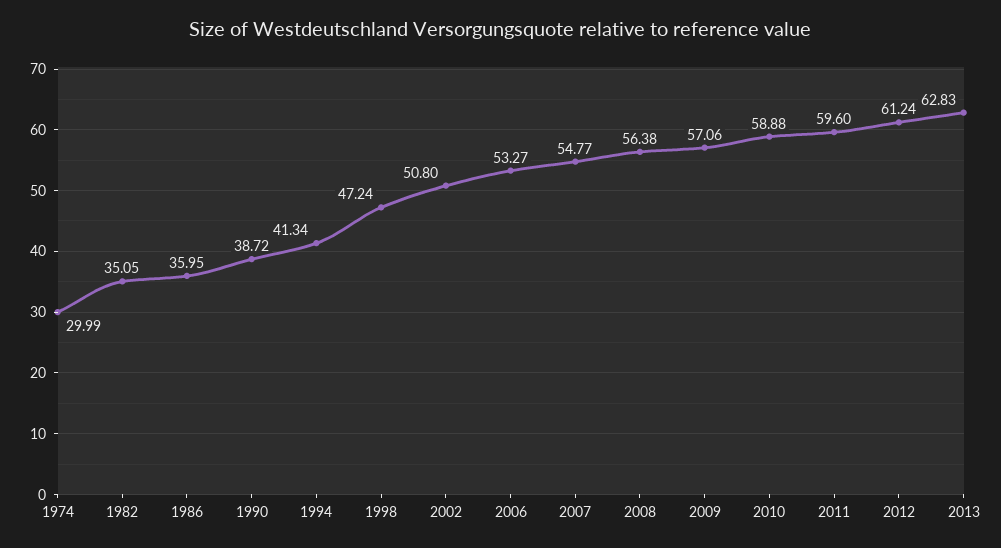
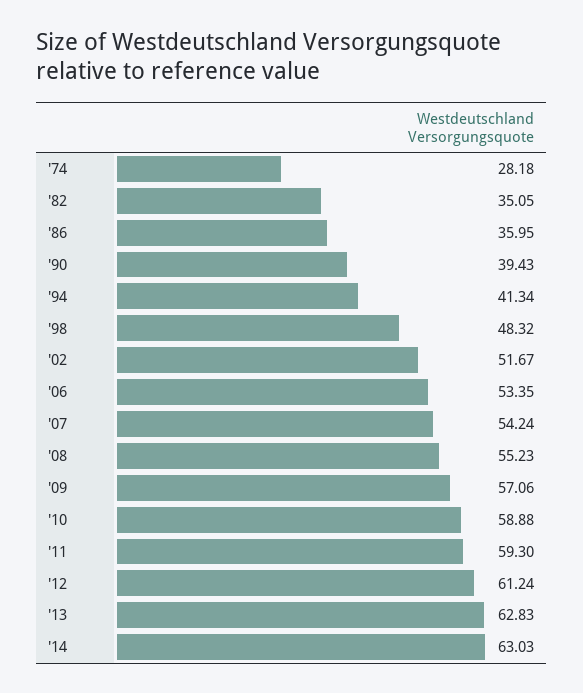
1974: 29.99 -> 28.18
1990: 38.72 -> 39.43
1998: 47.24 -> 48.32
2002: 50.8 -> 51.67
2006: 53.27 -> 53.35
2007: 54.77 -> 54.24
2008: 56.38 -> 55.23
2011: 59.6 -> 59.3
'14: none -> 63.03

